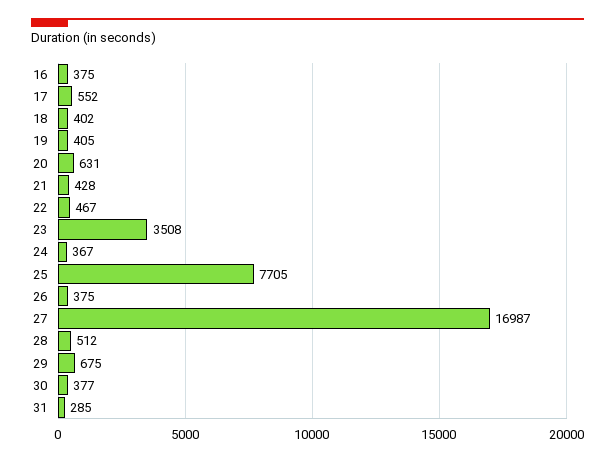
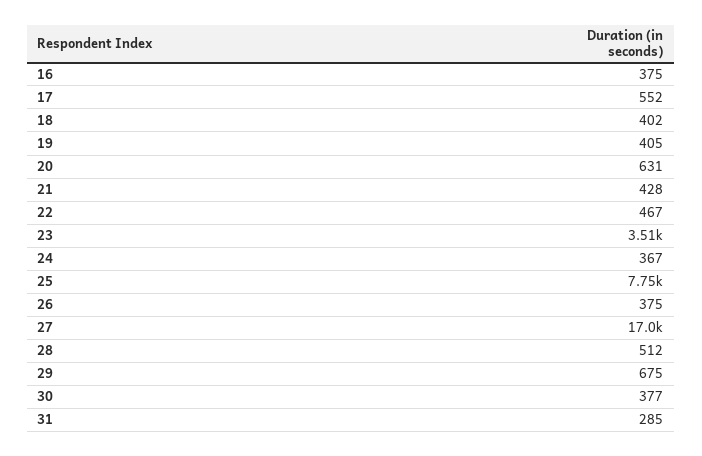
25: 7705 -> 7750

